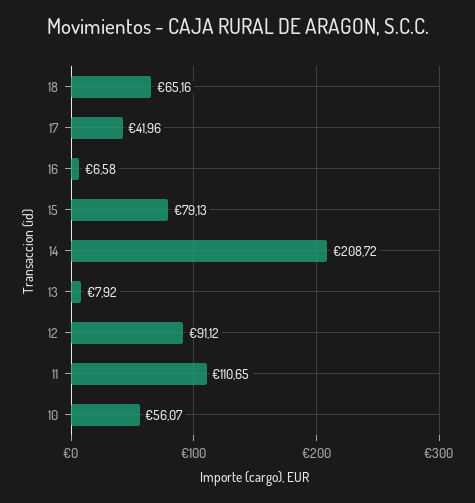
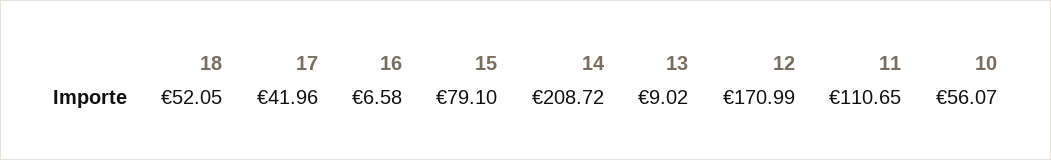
18: 65.16 -> 52.05
15: 79.13 -> 79.1
13: 7.92 -> 9.02
12: 91.12 -> 170.99

